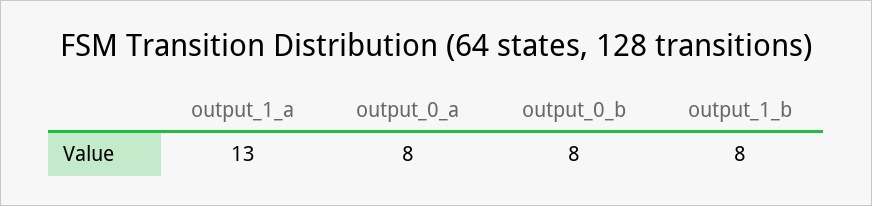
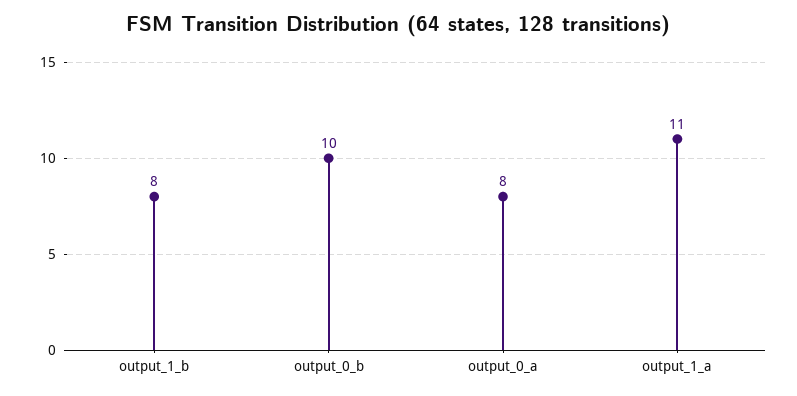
output_1_a: 13 -> 11
output_0_b: 8 -> 10

